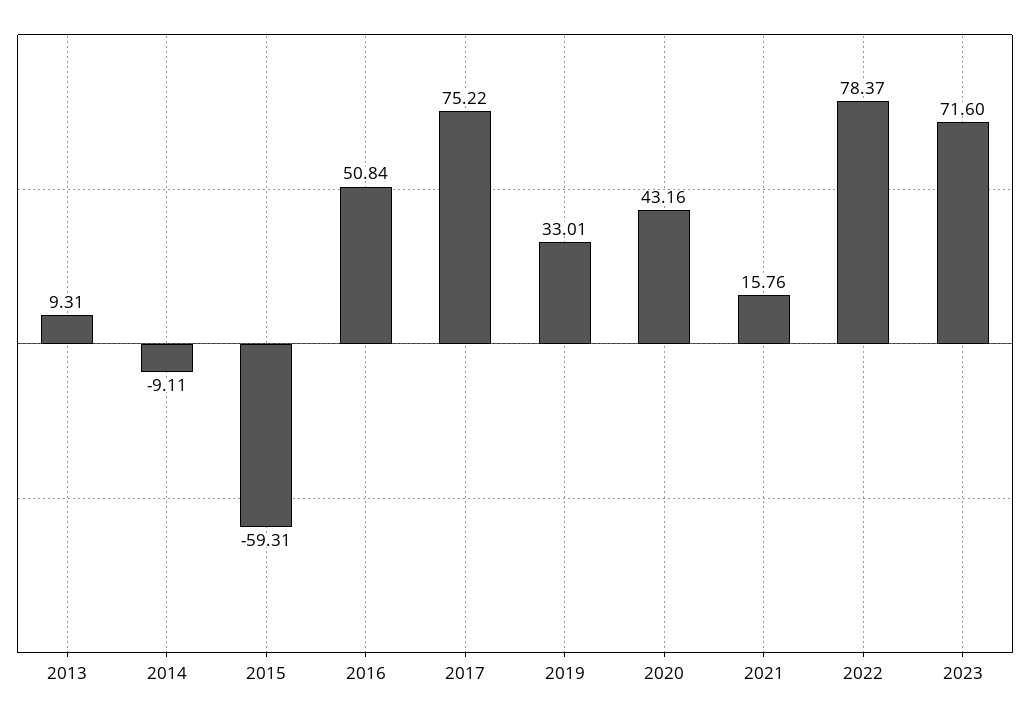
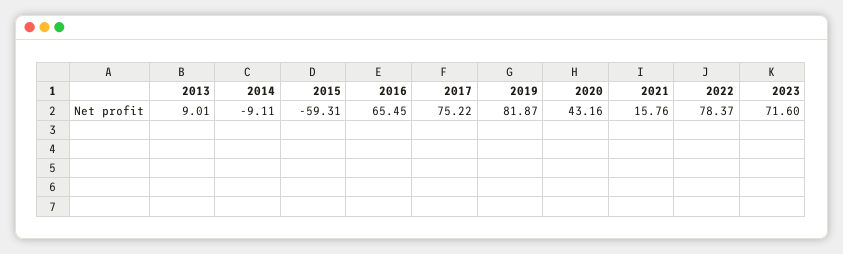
2013: 9.31 -> 9.01
2016: 50.84 -> 65.45
2019: 33.01 -> 81.87

